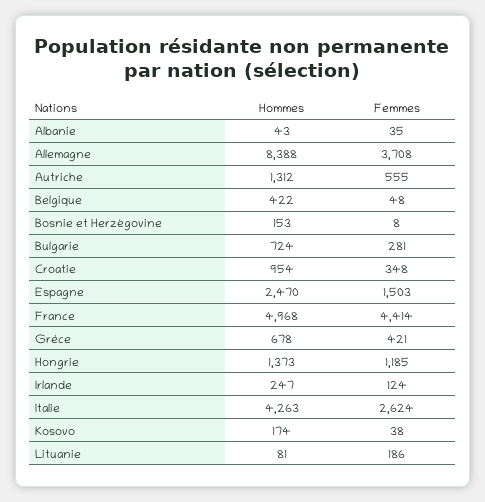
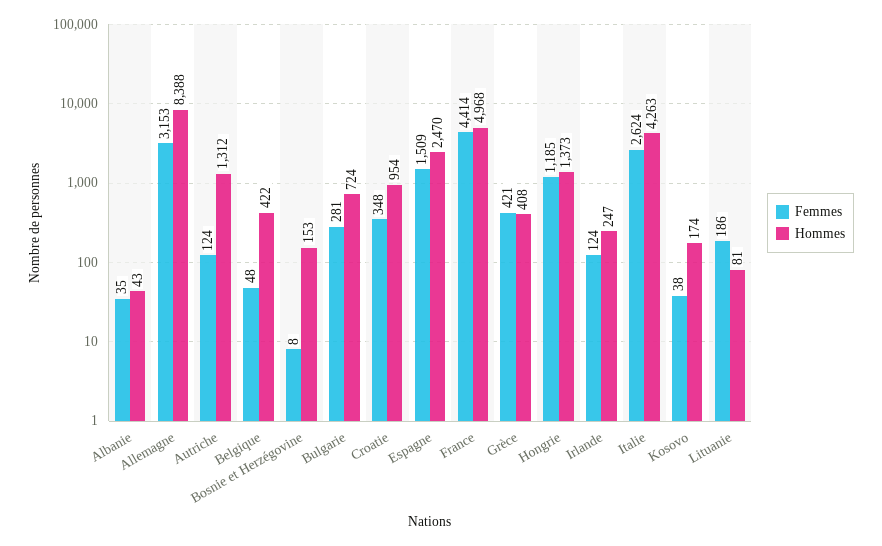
Femmes, Allemagne: 3708 -> 3153
Femmes, Autriche: 555 -> 124
Femmes, Espagne: 1503 -> 1509
Hommes, Grèce: 678 -> 408

